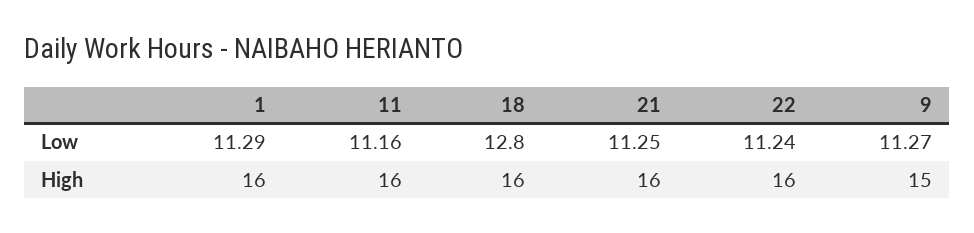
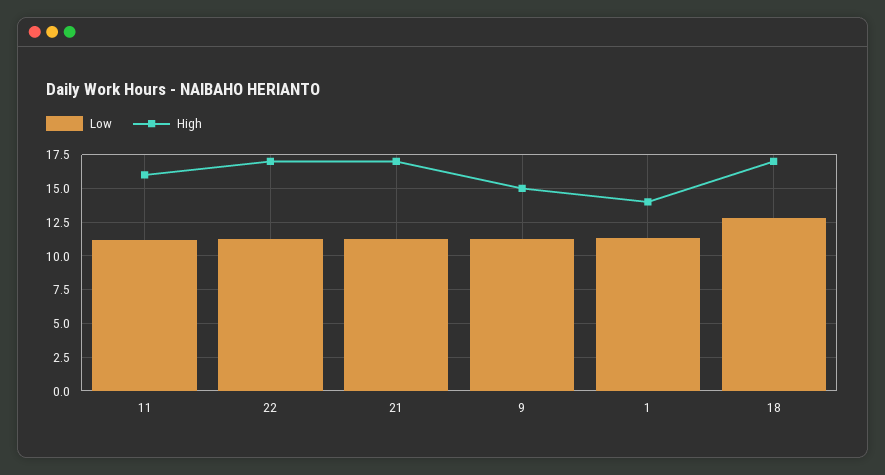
High, 1: 16 -> 14
High, 18: 16 -> 17
High, 21: 16 -> 17
High, 22: 16 -> 17

